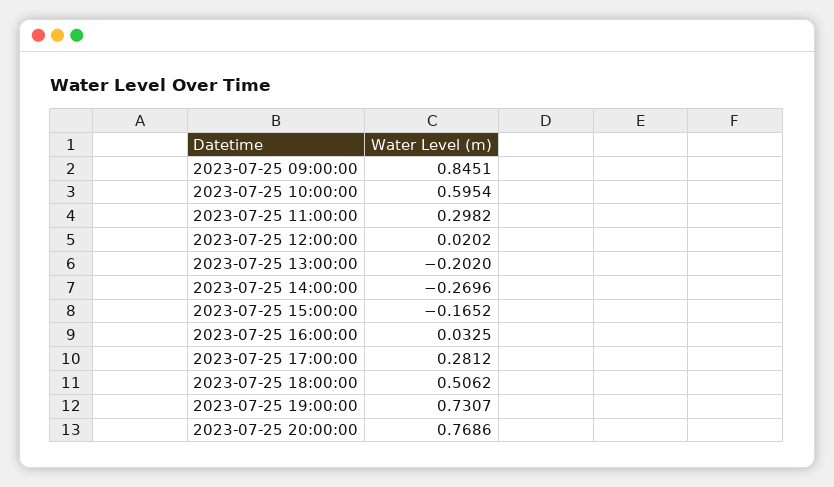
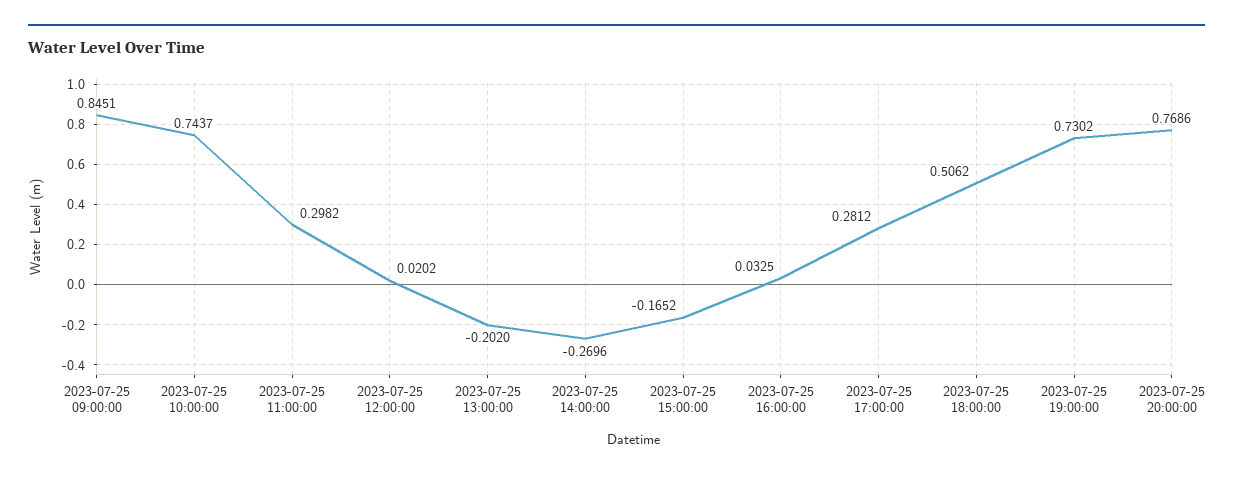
2023-07-25 10:00:00: 0.5954 -> 0.7437
2023-07-25 19:00:00: 0.7307 -> 0.7302

